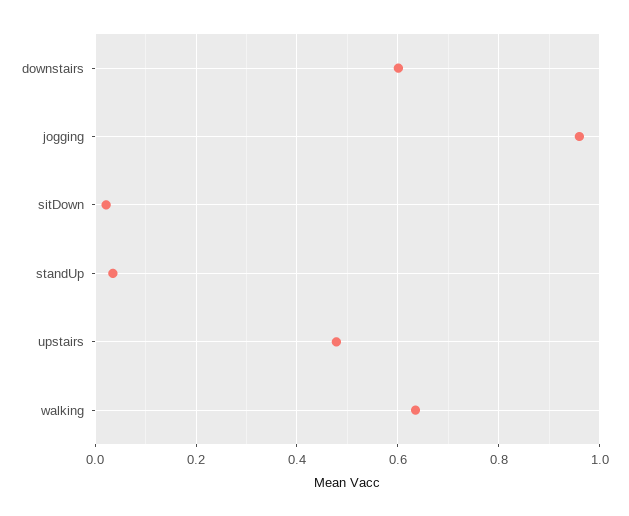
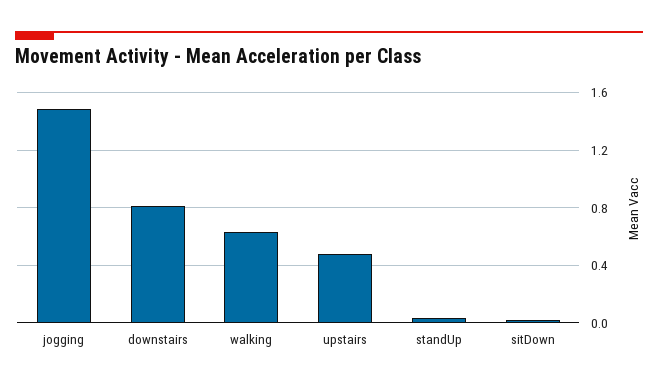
downstairs: 0.6 -> 0.8
jogging: 0.96 -> 1.5

